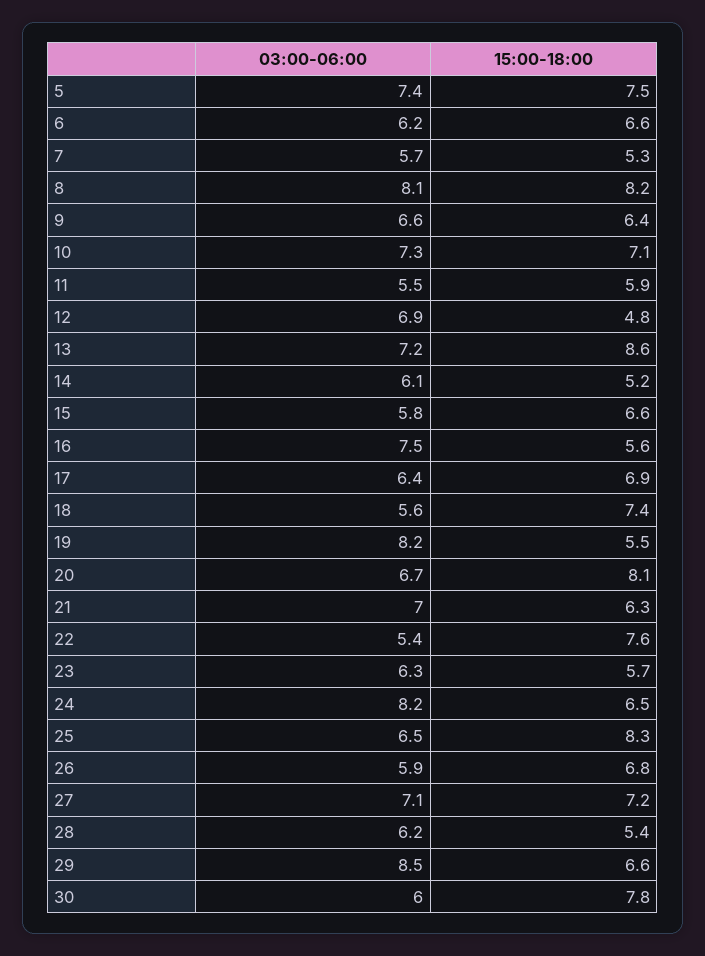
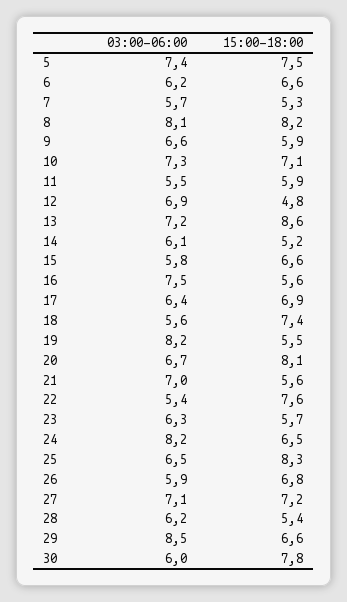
15:00-18:00, 9: 6.4 -> 5.9
15:00-18:00, 21: 6.3 -> 5.6

